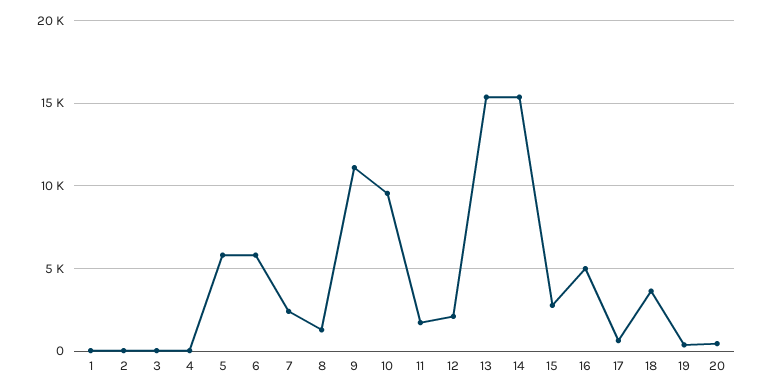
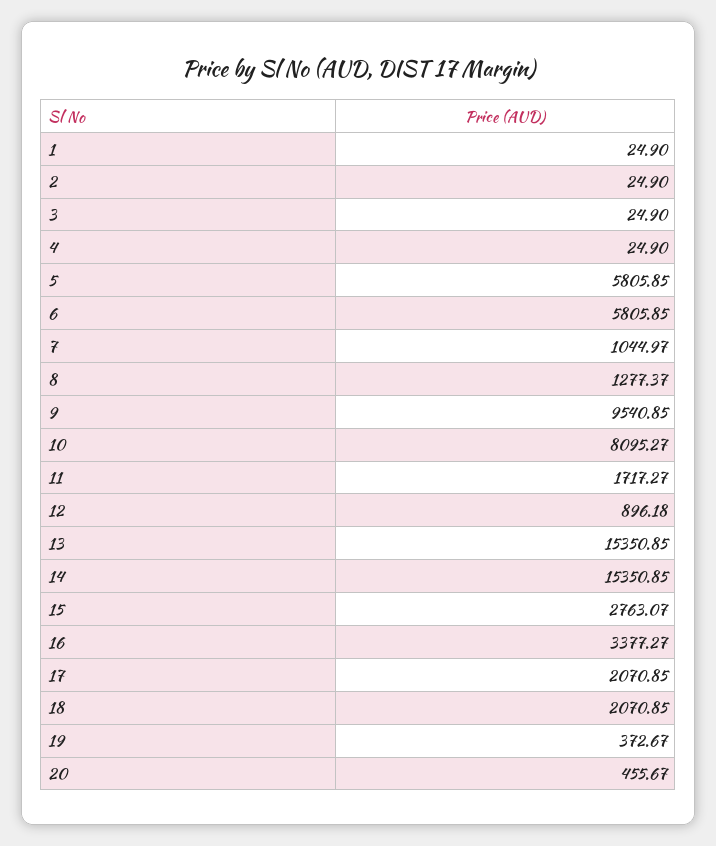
7: 2500 -> 1044.97
9: 11000 -> 9540.85
10: 9500 -> 8095.27
12: 2000 -> 896.18
16: 5000 -> 3377.27
17: 500 -> 2070.85
18: 3500 -> 2070.85

